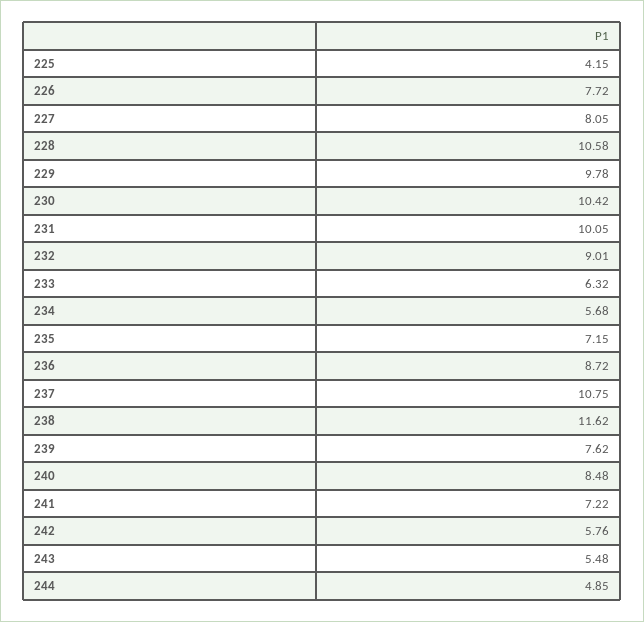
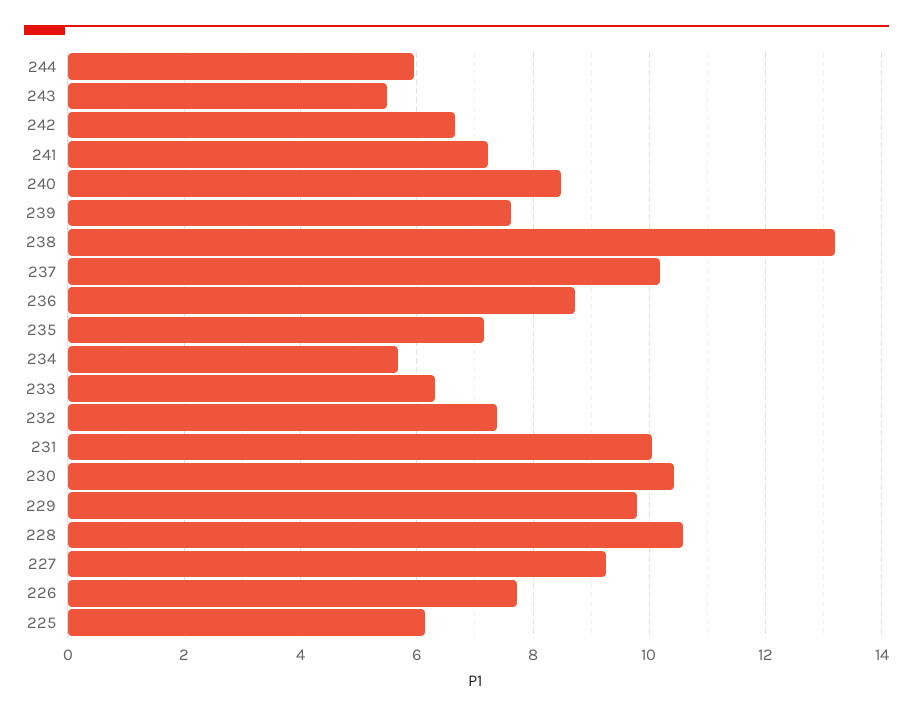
225: 4.15 -> 6.2
227: 8.05 -> 9.2
232: 9.01 -> 7.4
237: 10.75 -> 10.2
238: 11.62 -> 13.2
242: 5.76 -> 6.6
244: 4.85 -> 6

